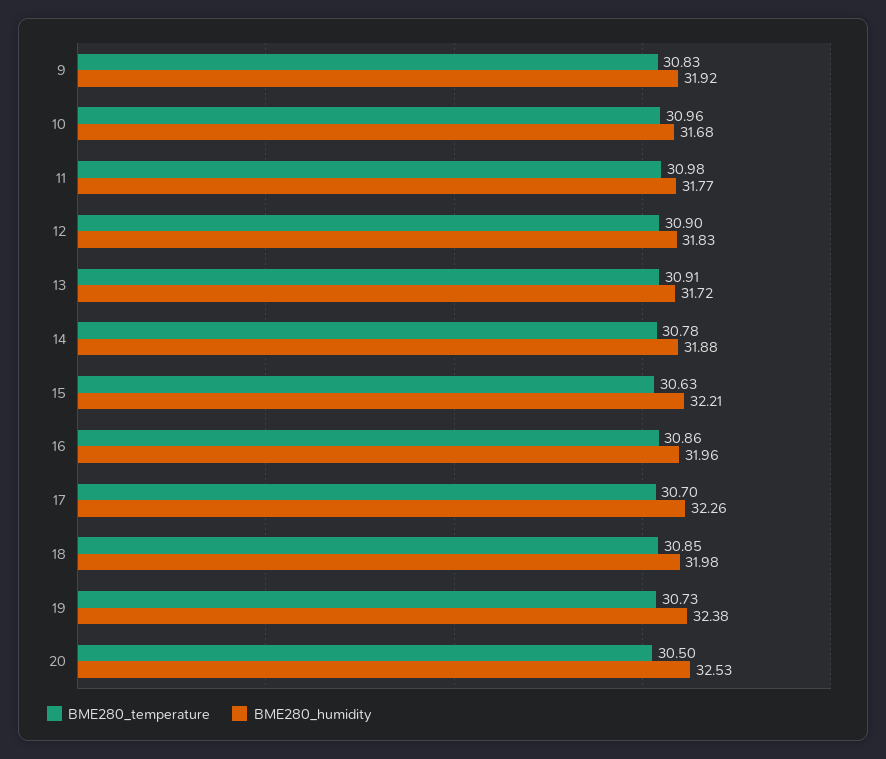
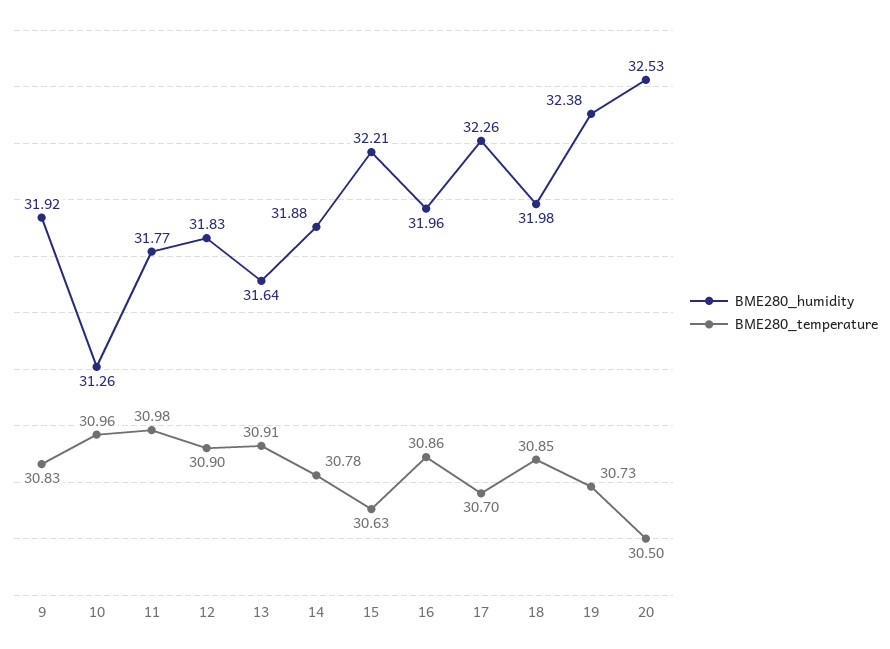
BME280_humidity, 10: 31.68 -> 31.26
BME280_humidity, 13: 31.72 -> 31.64

